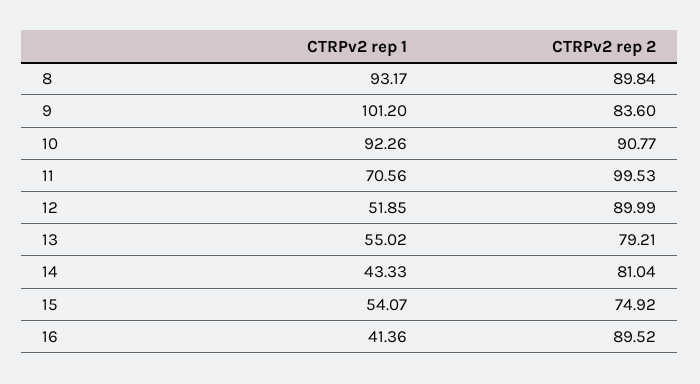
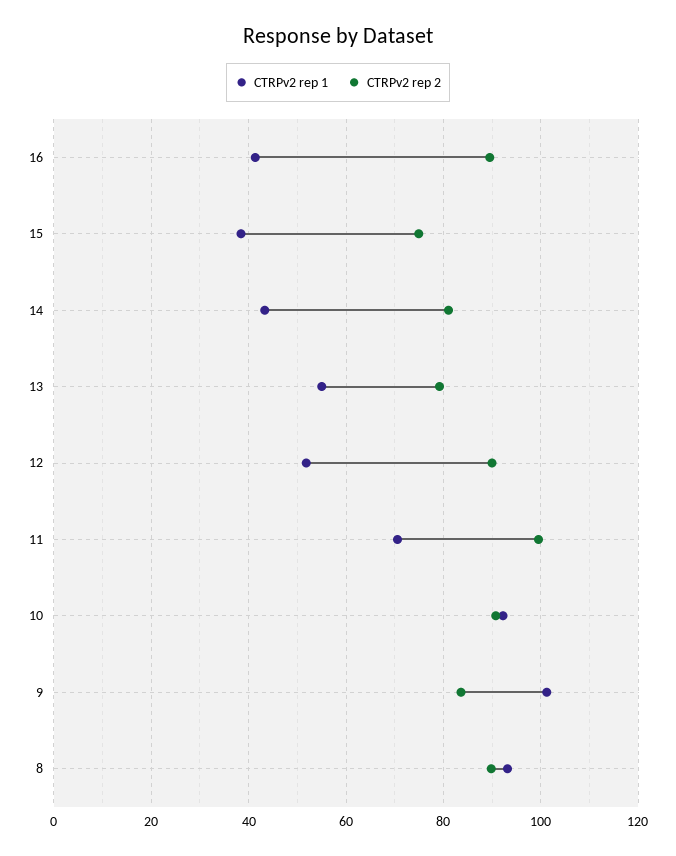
CTRPv2 rep 1, 15: 54.07 -> 38

